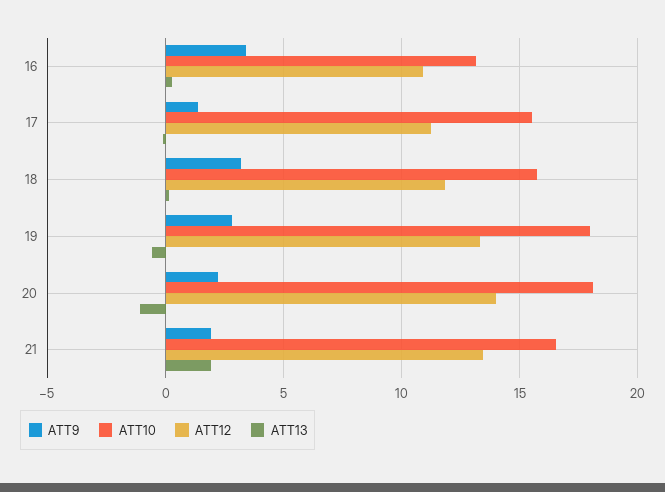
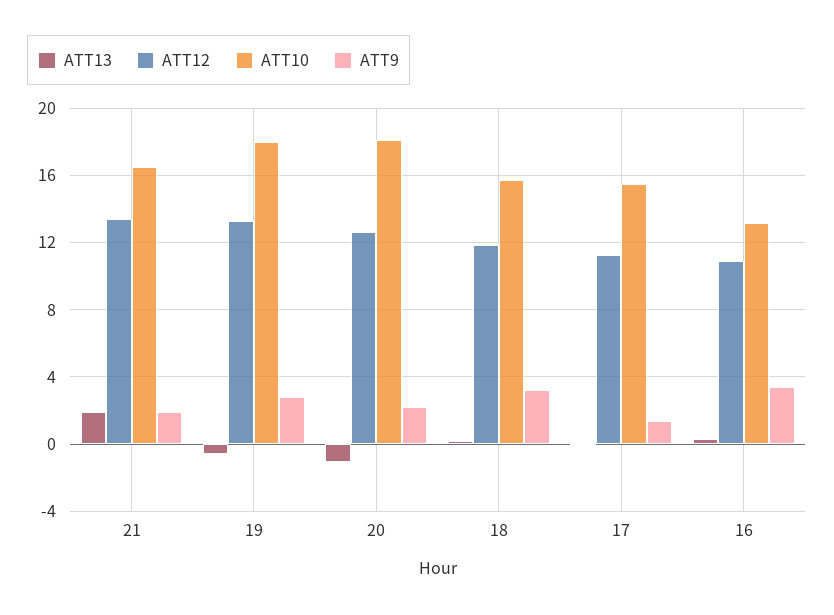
ATT12, 20: 14 -> 12.5

